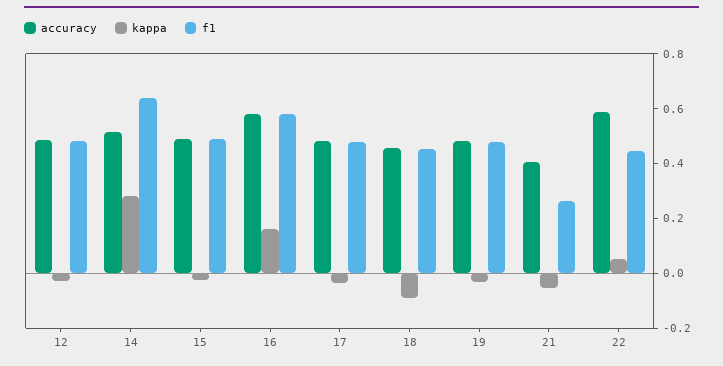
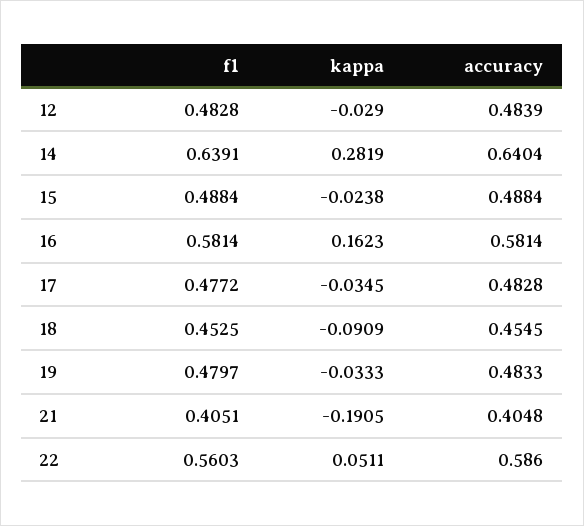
accuracy, 14: 0.5 -> 0.6404
kappa, 21: -0.05 -> -0.1905
f1, 21: 0.25 -> 0.4051
f1, 22: 0.45 -> 0.5603

